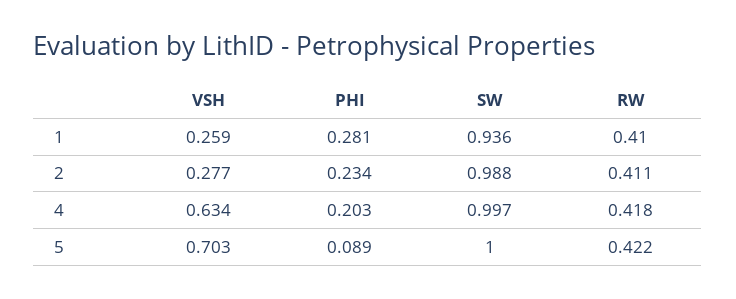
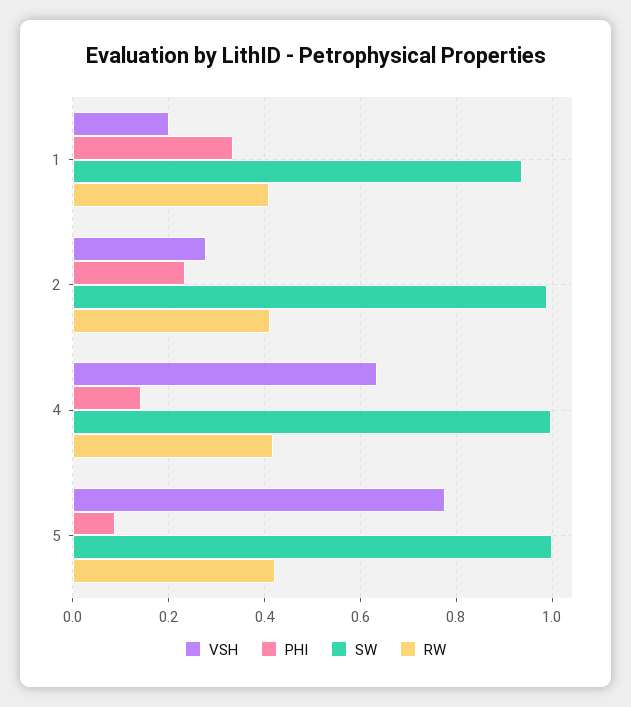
VSH, 1: 0.259 -> 0.2
PHI, 1: 0.281 -> 0.34
PHI, 4: 0.203 -> 0.14
VSH, 5: 0.703 -> 0.78

